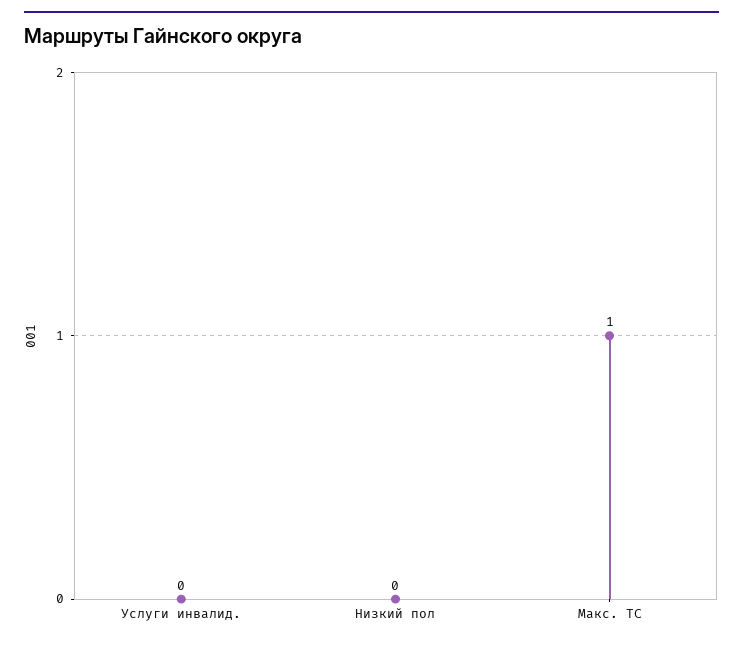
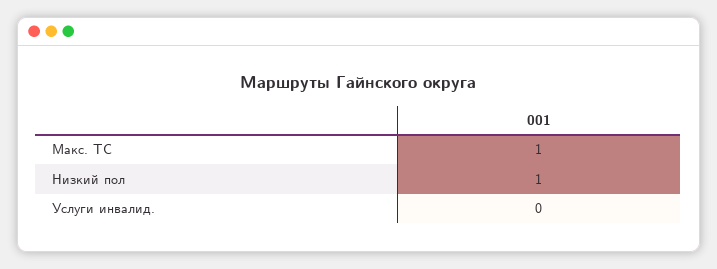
Низкий пол: 0 -> 1

